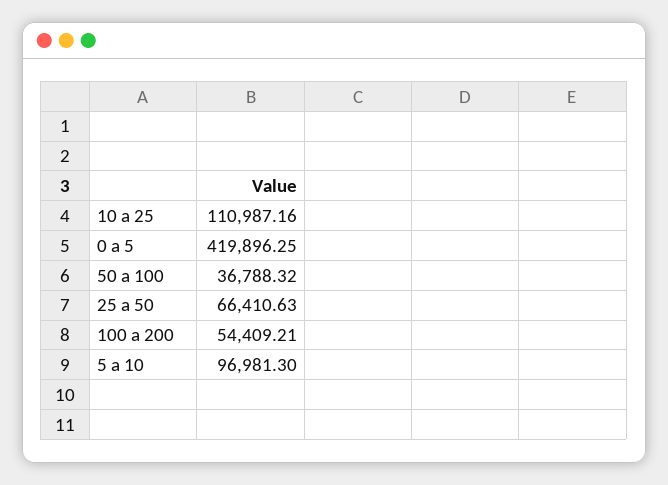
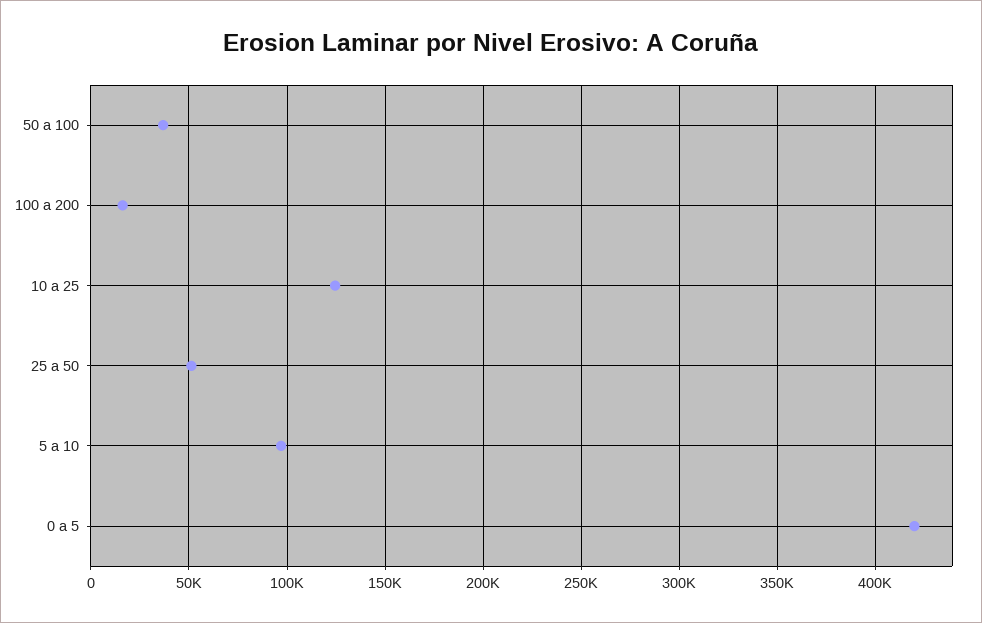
10 a 25: 110987.16 -> 125000
25 a 50: 66410.63 -> 50000
100 a 200: 54409.21 -> 15000

